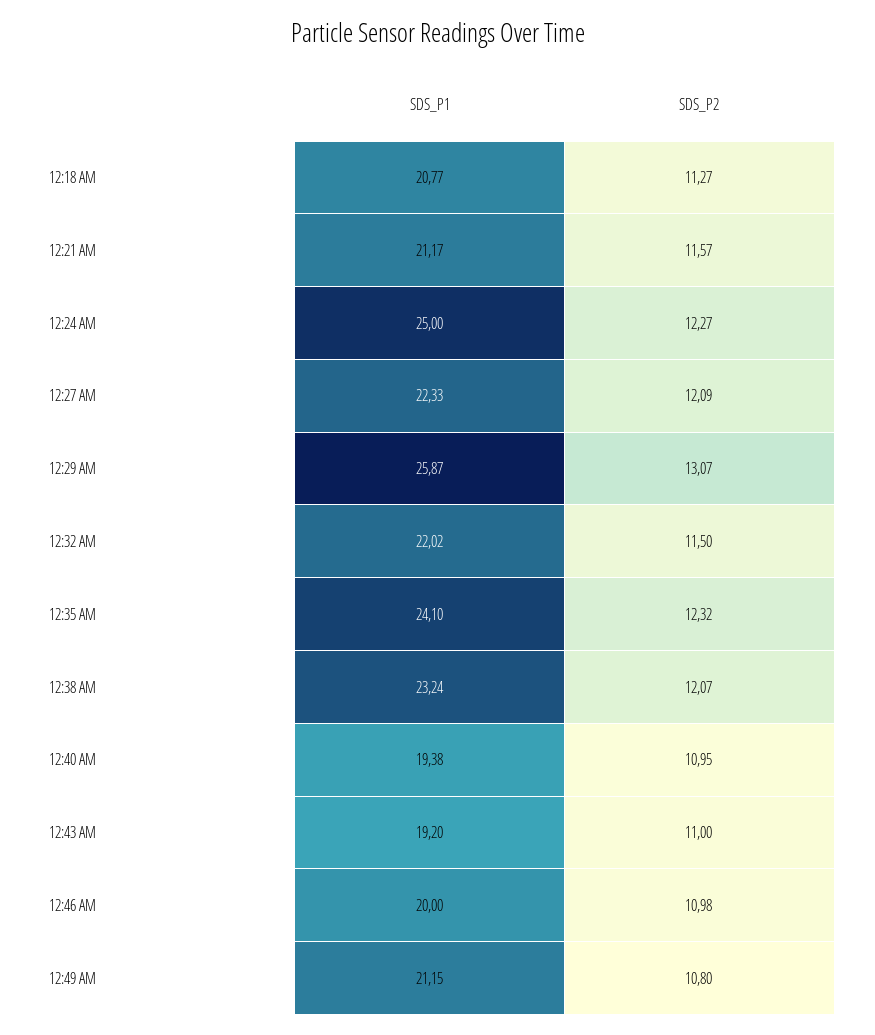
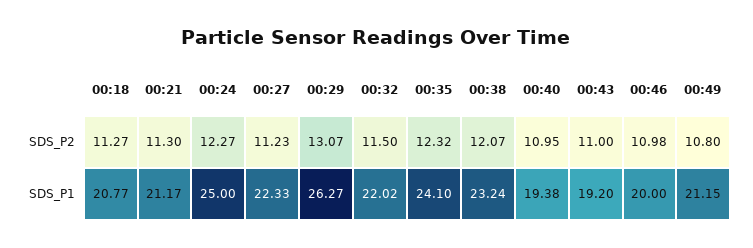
SDS_P2, 12:21 AM: 11.57 -> 11.3
SDS_P2, 12:27 AM: 12.09 -> 11.23
SDS_P1, 12:29 AM: 25.87 -> 26.27

